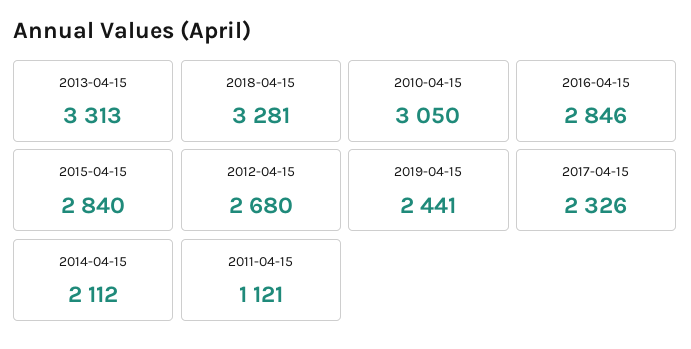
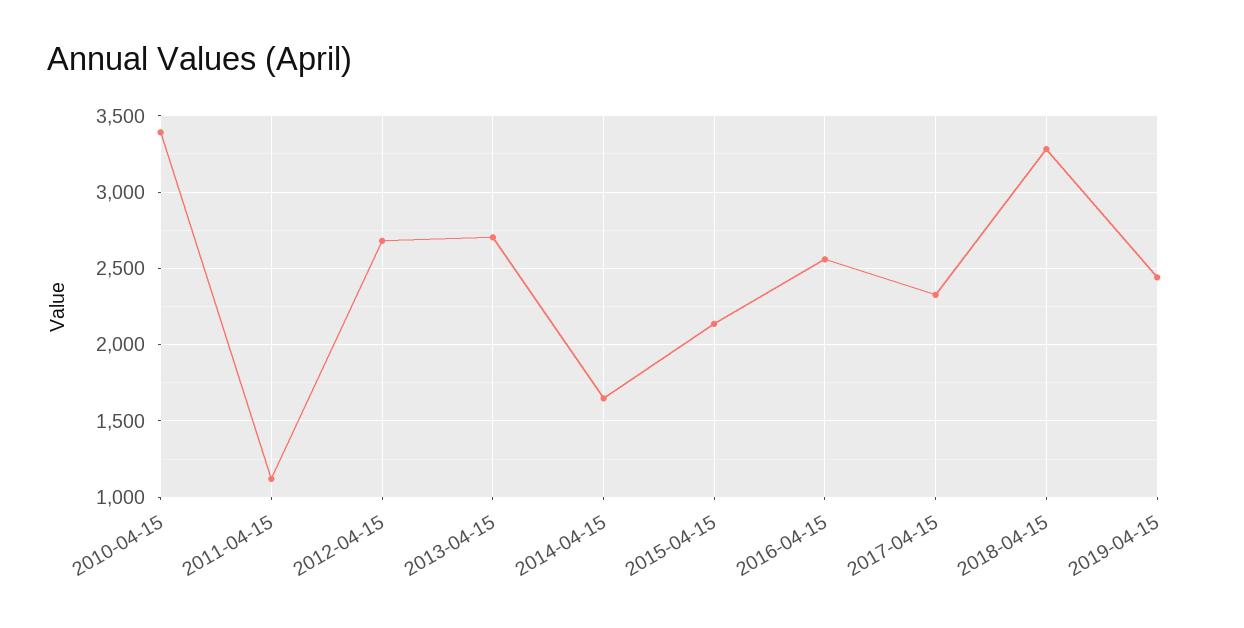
2013-04-15: 3313 -> 2700
2010-04-15: 3050 -> 3400
2016-04-15: 2846 -> 2550
2015-04-15: 2840 -> 2150
2014-04-15: 2112 -> 1650

